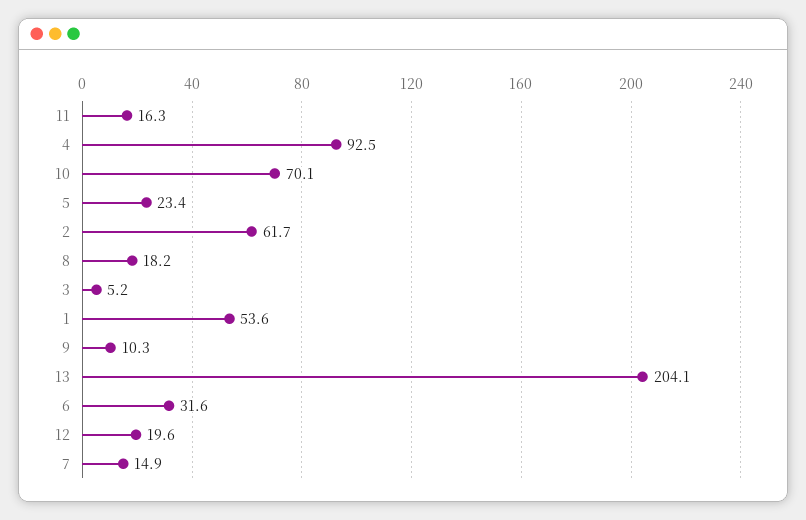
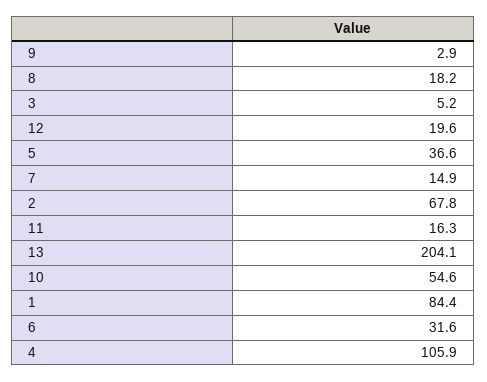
4: 92.5 -> 105.9
10: 70.1 -> 54.6
5: 23.4 -> 36.6
2: 61.7 -> 67.8
1: 53.6 -> 84.4
9: 10.3 -> 2.9

